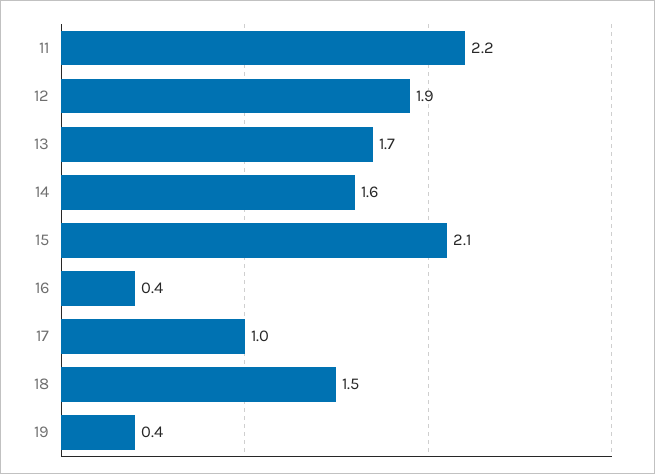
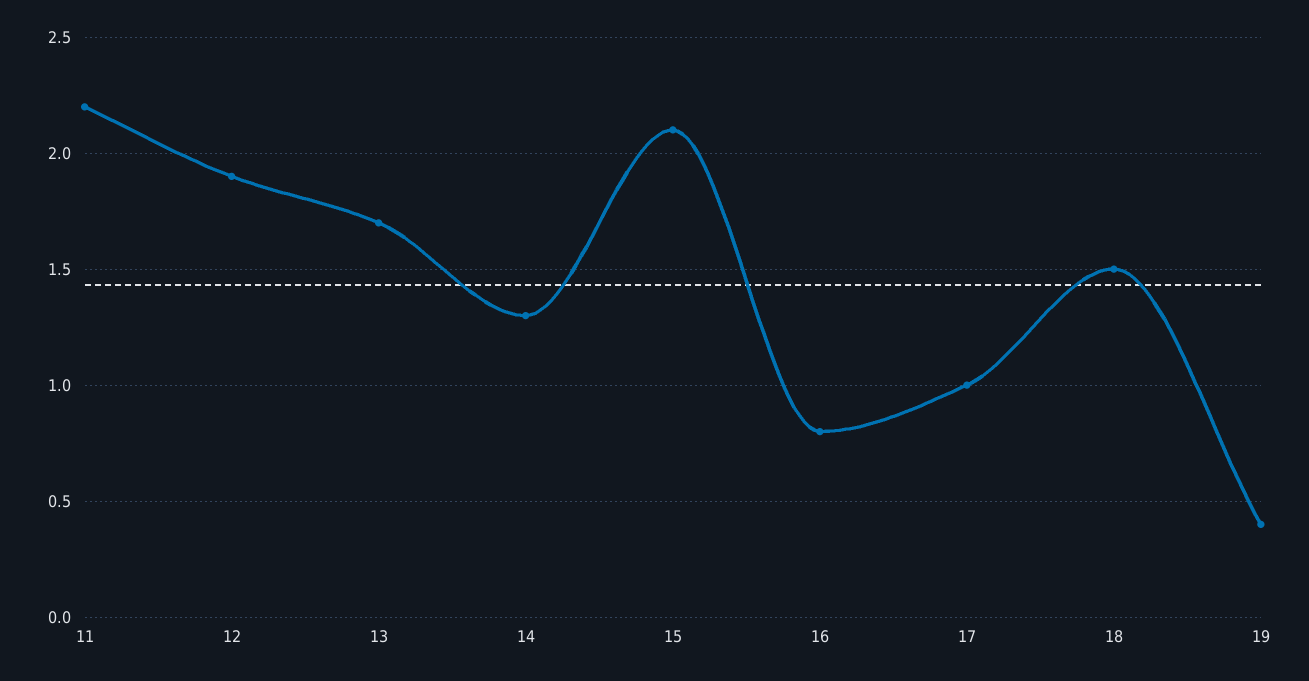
14: 1.6 -> 1.3
16: 0.4 -> 0.8

